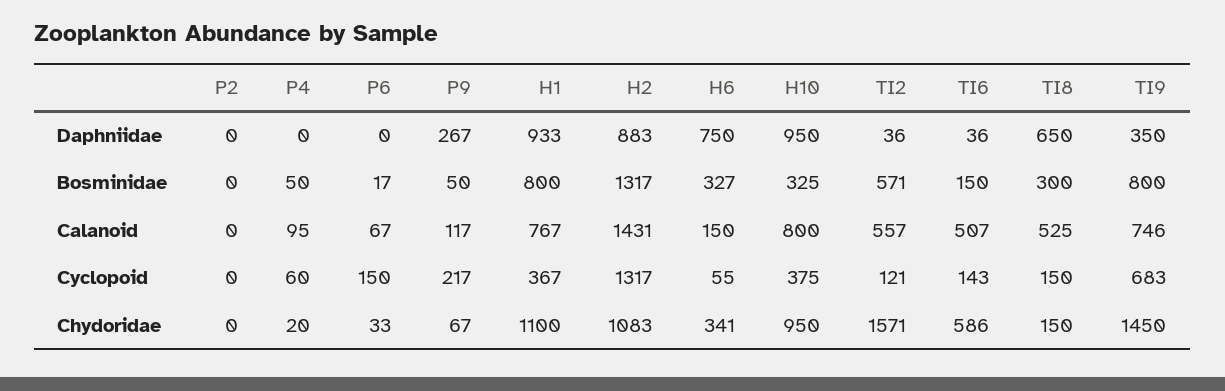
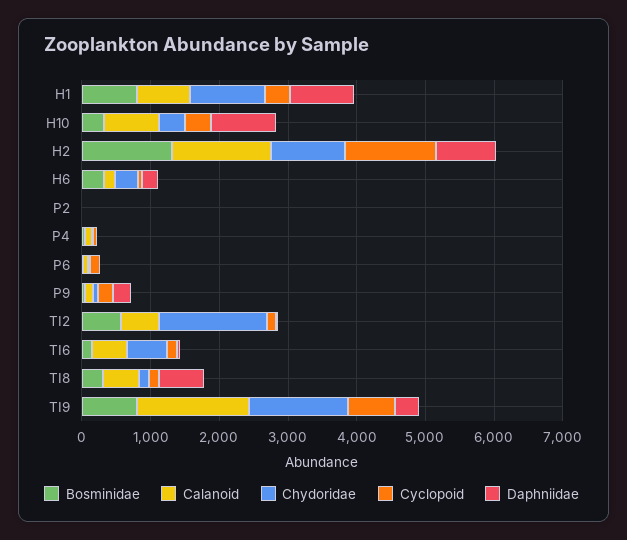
Daphniidae, H6: 750 -> 200
Calanoid, TI9: 746 -> 1600
Chydoridae, H10: 950 -> 400

